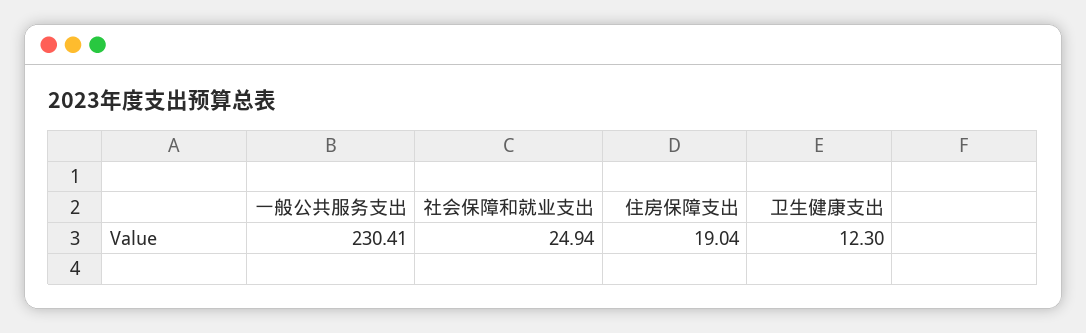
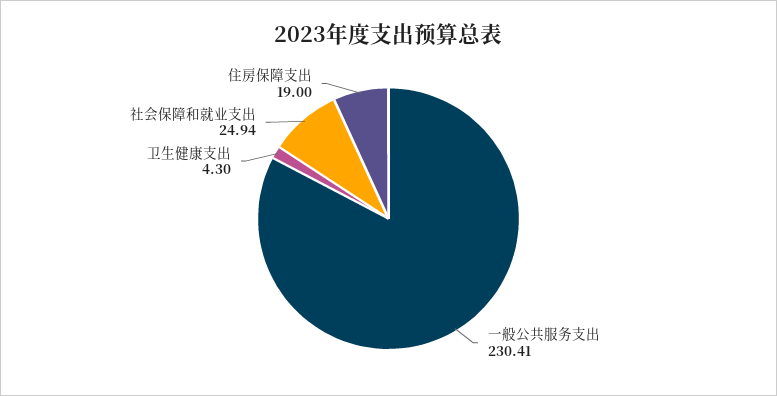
住房保障支出: 19.04 -> 19
卫生健康支出: 12.3 -> 4.3

